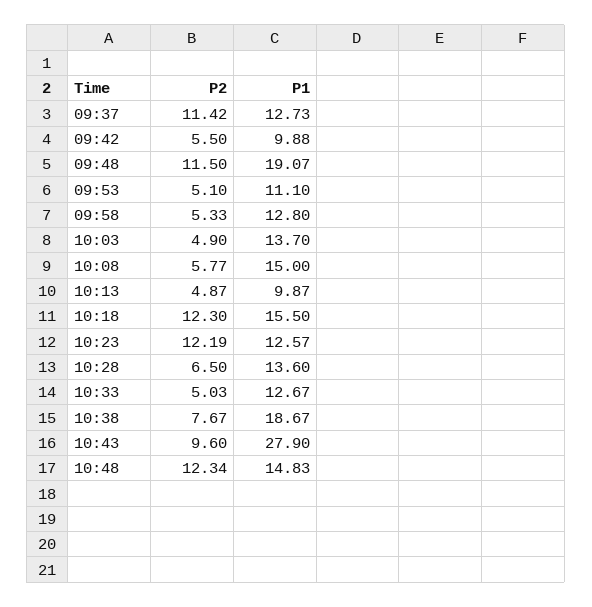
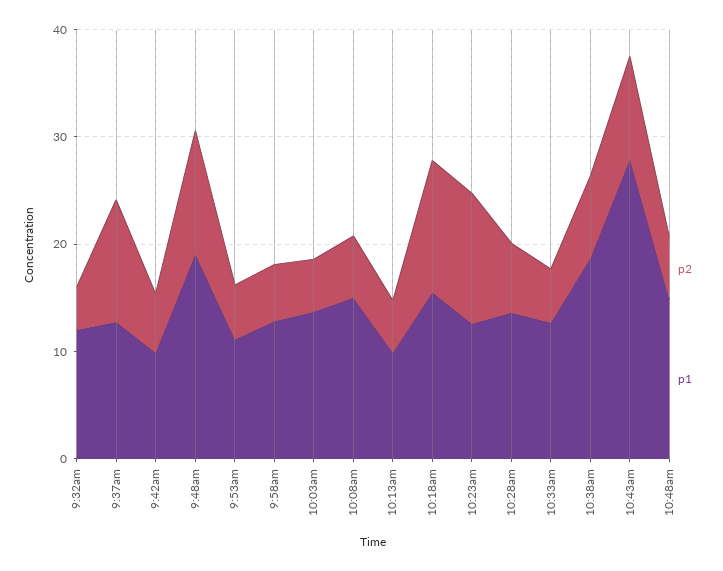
P2, 10:48: 12.34 -> 6
P2, 9:32am: none -> 4
P1, 9:32am: none -> 12

